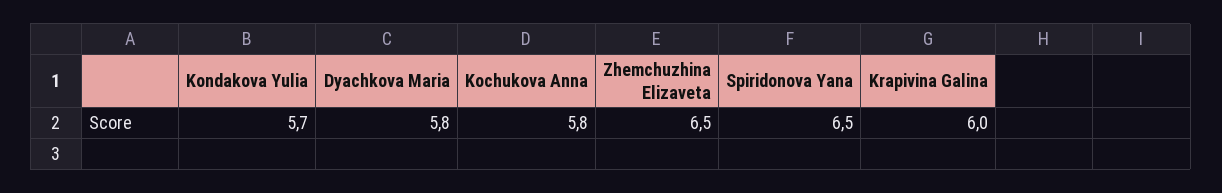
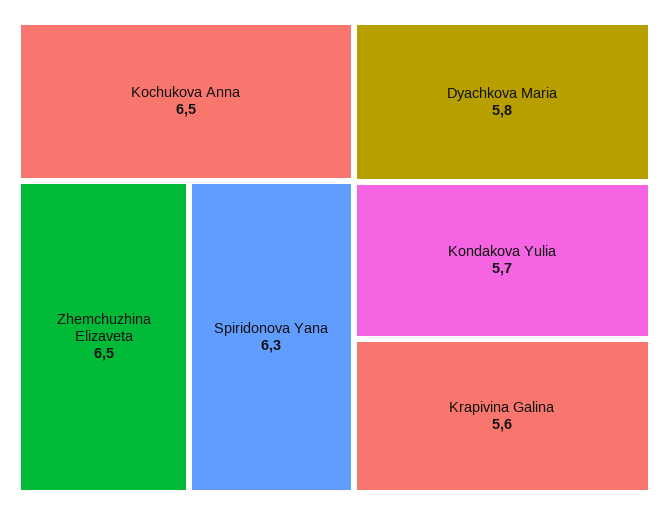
Kochukova Anna: 5.8 -> 6.5
Spiridonova Yana: 6.5 -> 6.3
Krapivina Galina: 6 -> 5.6

